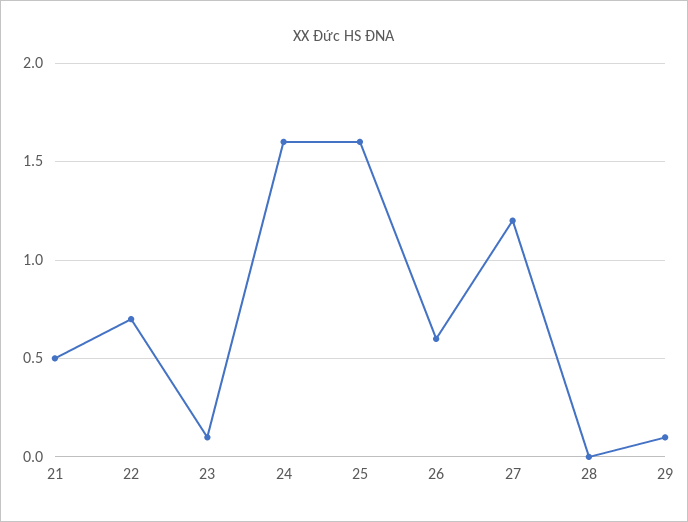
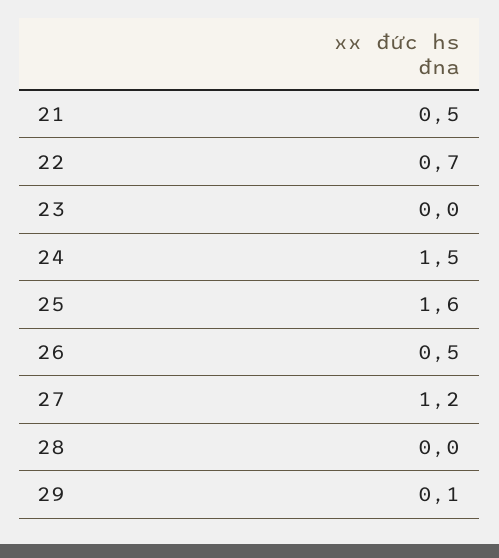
23: 0.1 -> 0
24: 1.6 -> 1.5
26: 0.6 -> 0.5

